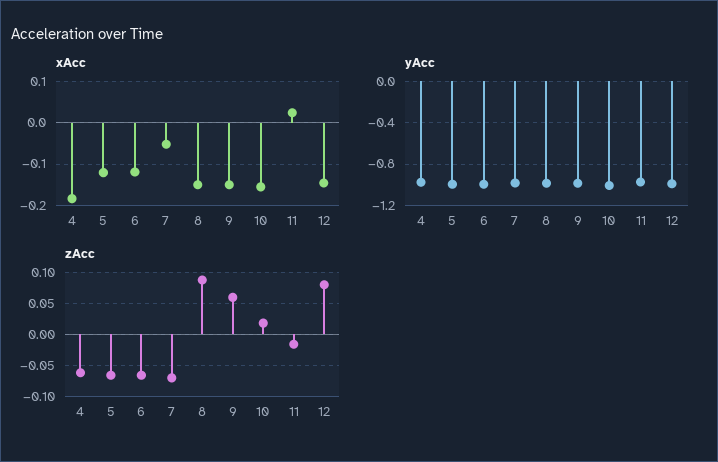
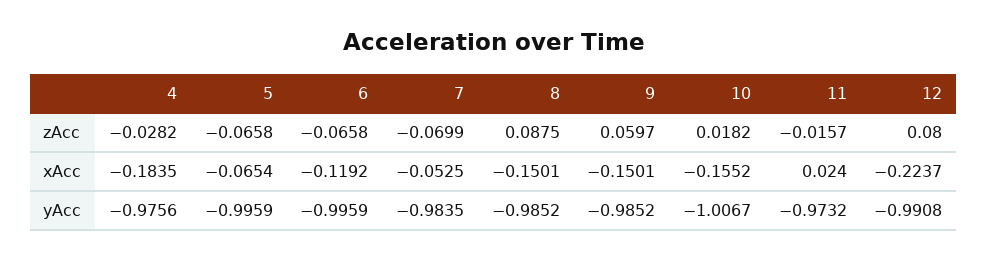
xAcc, 5: -0.12 -> -0.0654
xAcc, 12: -0.14 -> -0.2237
zAcc, 4: -0.06 -> -0.0282

